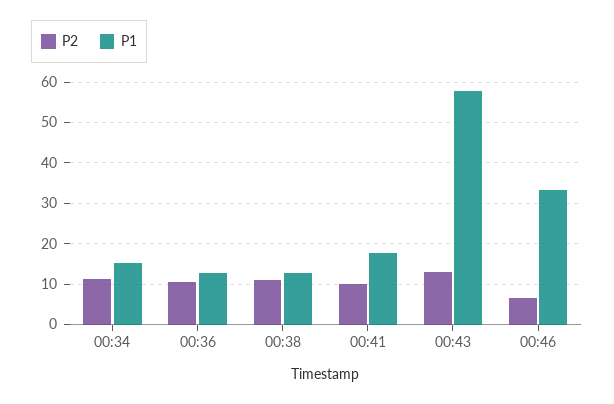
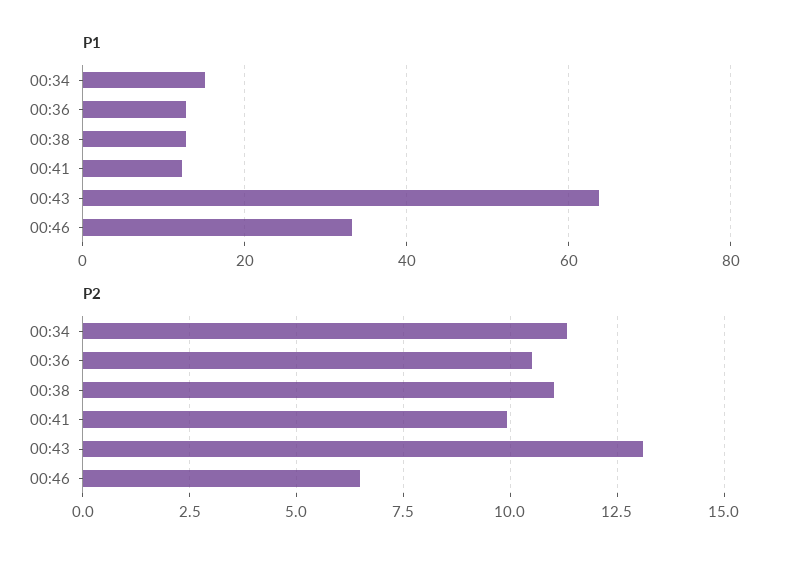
P1, 00:41: 18 -> 12
P1, 00:43: 58 -> 64

